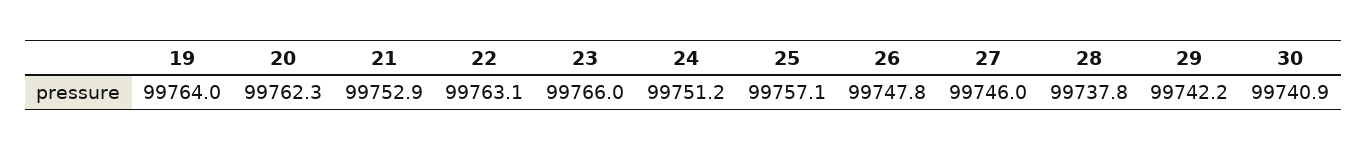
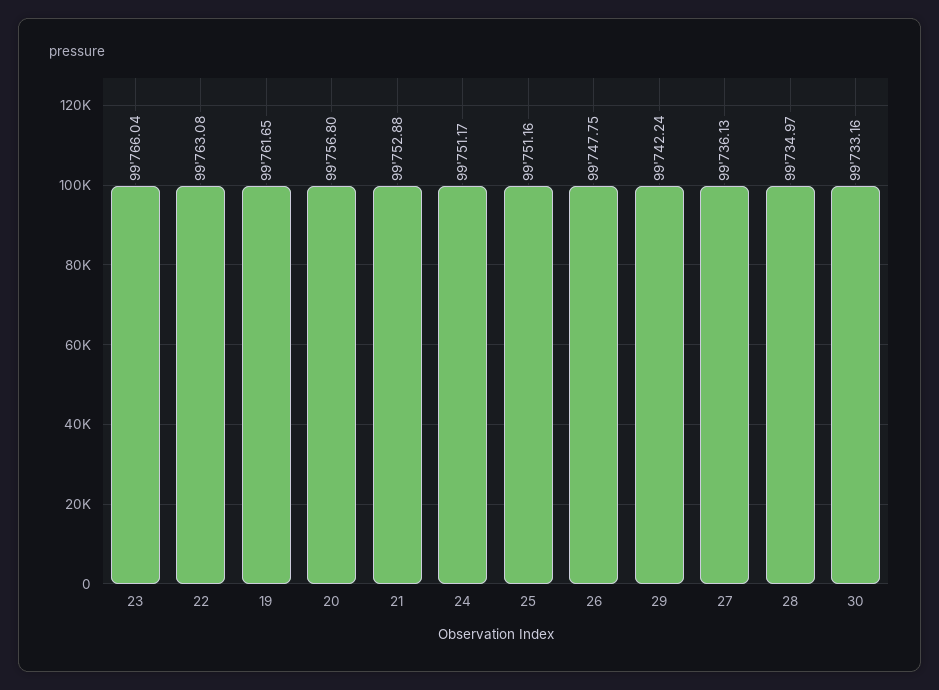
19: 99764 -> 99761.65
20: 99762.3 -> 99756.8
25: 99757.1 -> 99751.16
27: 99746 -> 99736.13
28: 99737.8 -> 99734.97
30: 99740.9 -> 99733.16

